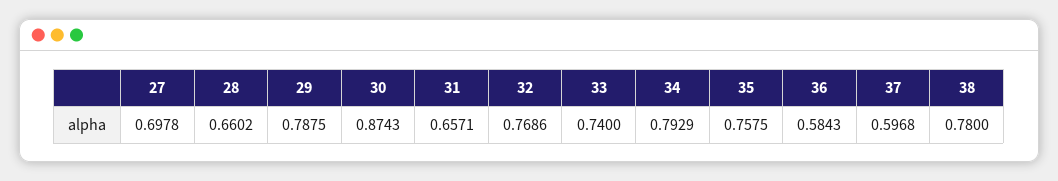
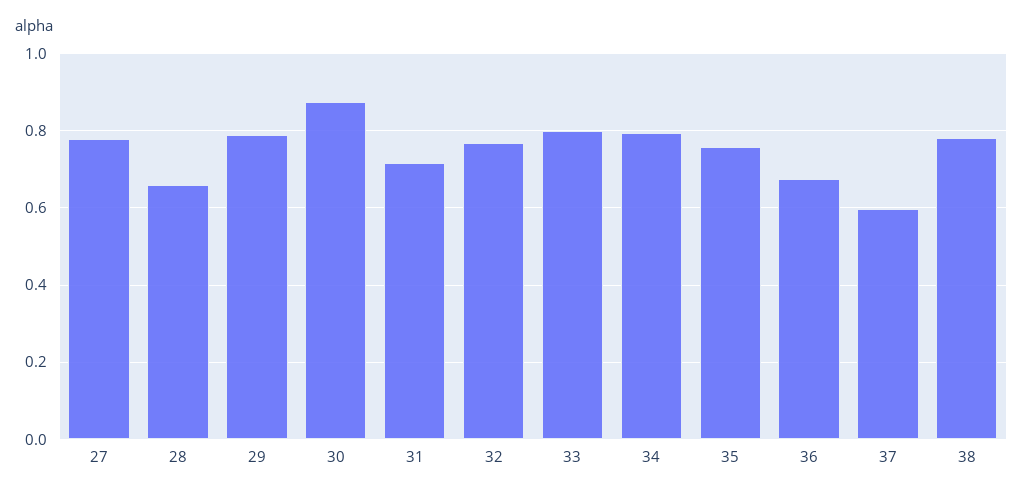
27: 0.6978 -> 0.78
31: 0.6571 -> 0.72
33: 0.74 -> 0.8
36: 0.5843 -> 0.68

